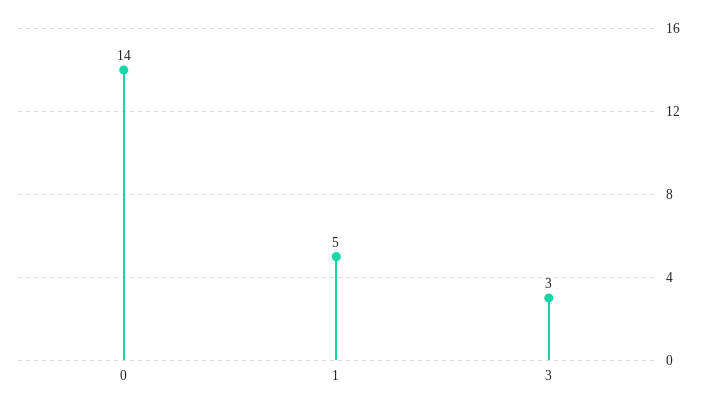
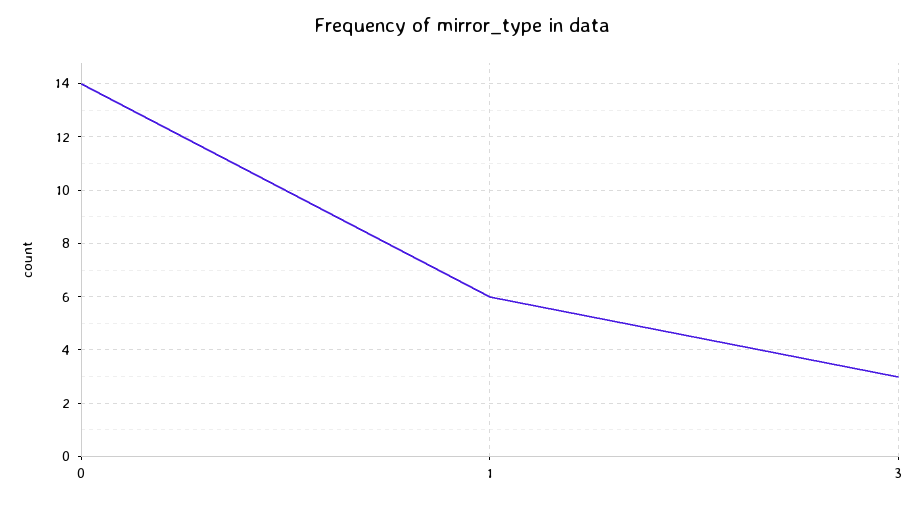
1: 5 -> 6

